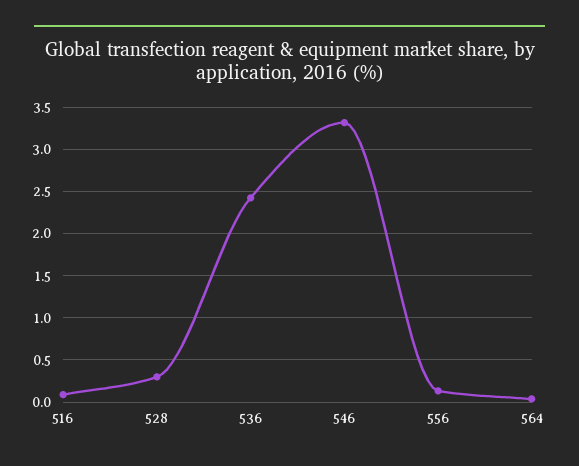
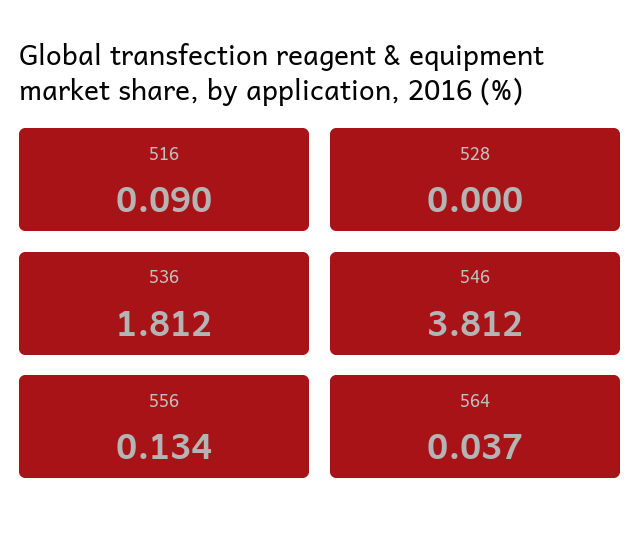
528: 0.3 -> 0
536: 2.4 -> 1.812
546: 3.3 -> 3.812

